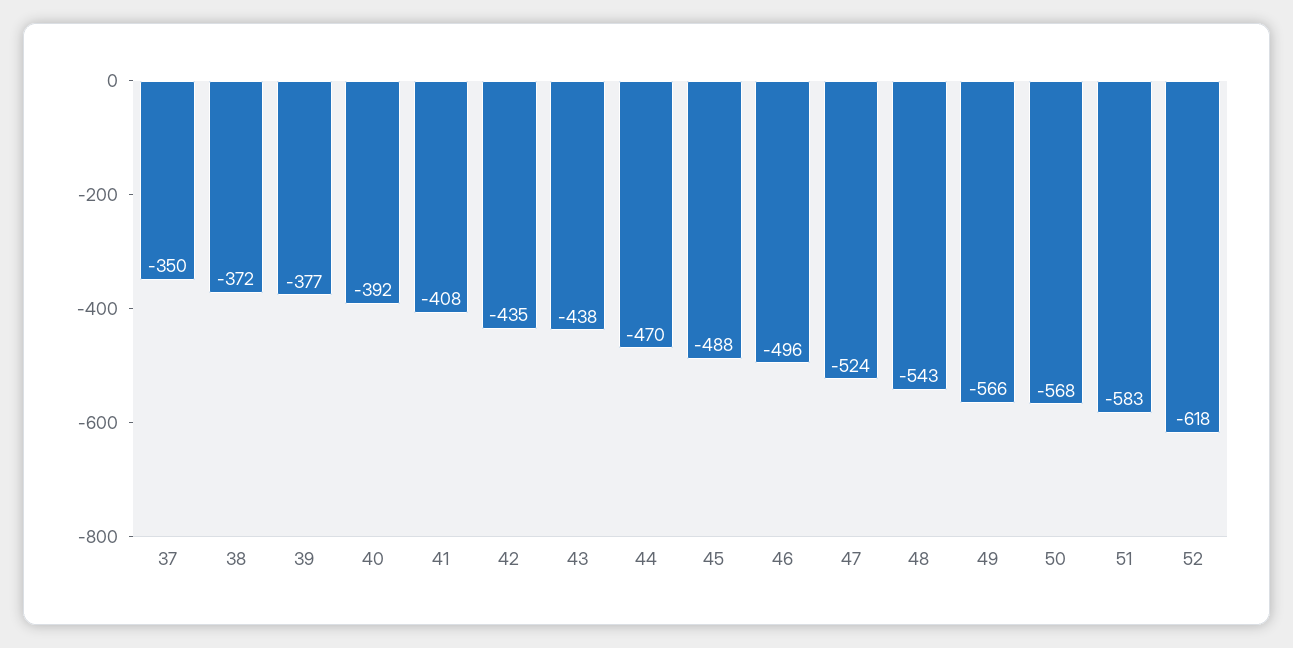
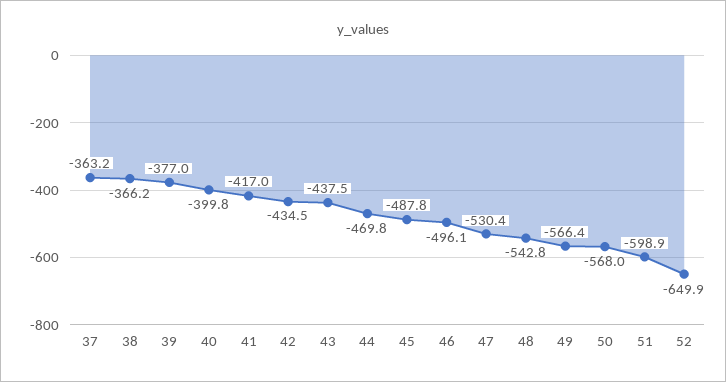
37: -350 -> -363.2
38: -372 -> -366.2
40: -392 -> -399.8
41: -408 -> -417
47: -524 -> -530.4
51: -583 -> -598.9
52: -618 -> -649.9

